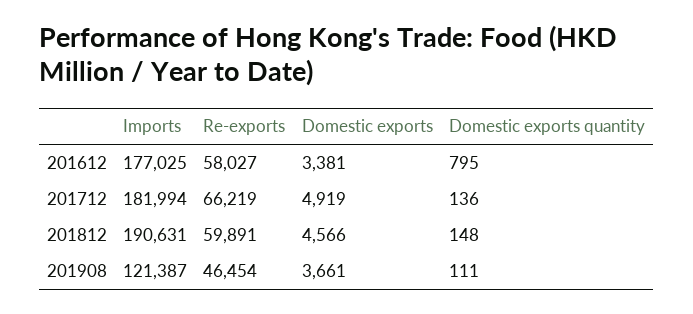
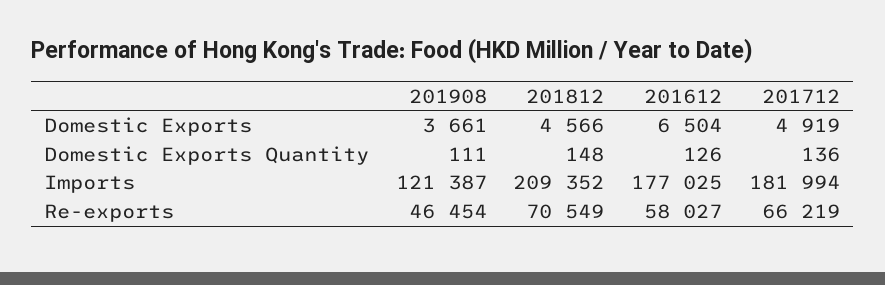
Domestic exports, 201612: 3381 -> 6504
Domestic exports quantity, 201612: 795 -> 126
Imports, 201812: 190631 -> 209352
Re-exports, 201812: 59891 -> 70549

